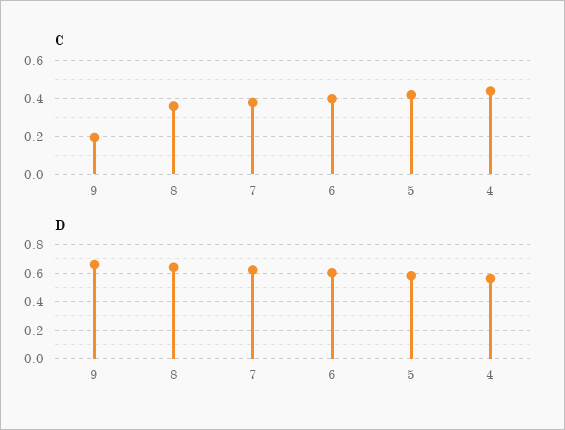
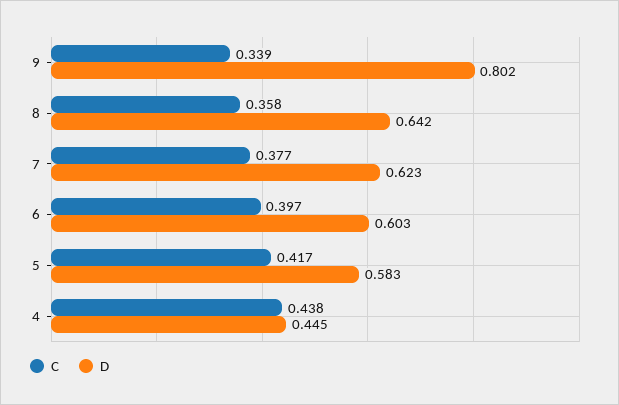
C, 9: 0.2 -> 0.339
D, 9: 0.65 -> 0.802
D, 4: 0.55 -> 0.445

